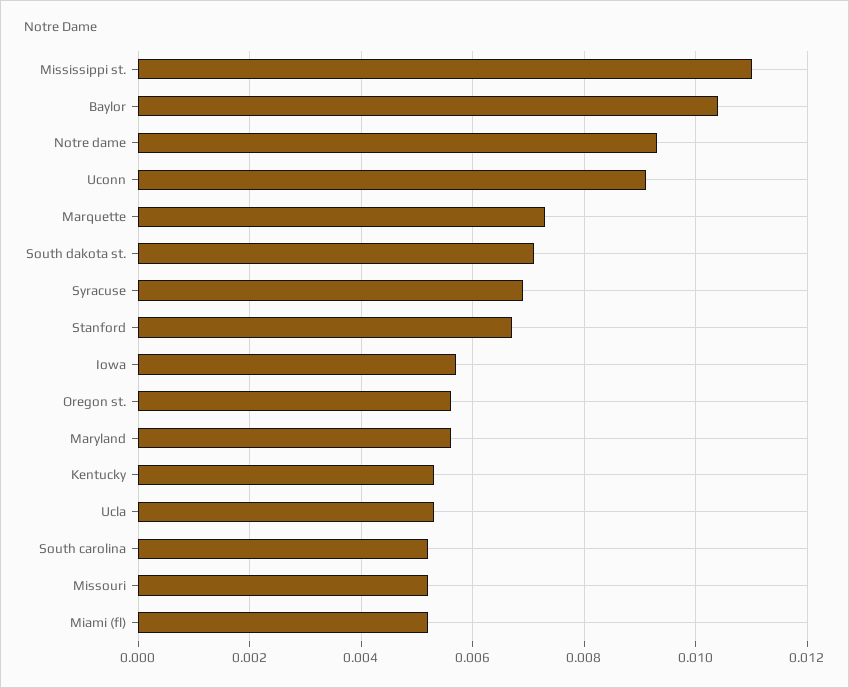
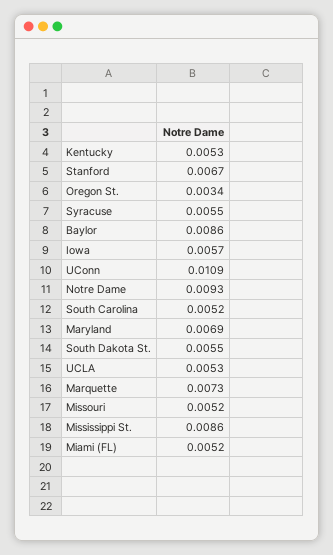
Mississippi st.: 0.011 -> 0.0086
Baylor: 0.0105 -> 0.0086
Uconn: 0.009 -> 0.0109
South dakota st.: 0.007 -> 0.0055
Syracuse: 0.007 -> 0.0055
Oregon st.: 0.0055 -> 0.0034
Maryland: 0.0055 -> 0.0069

